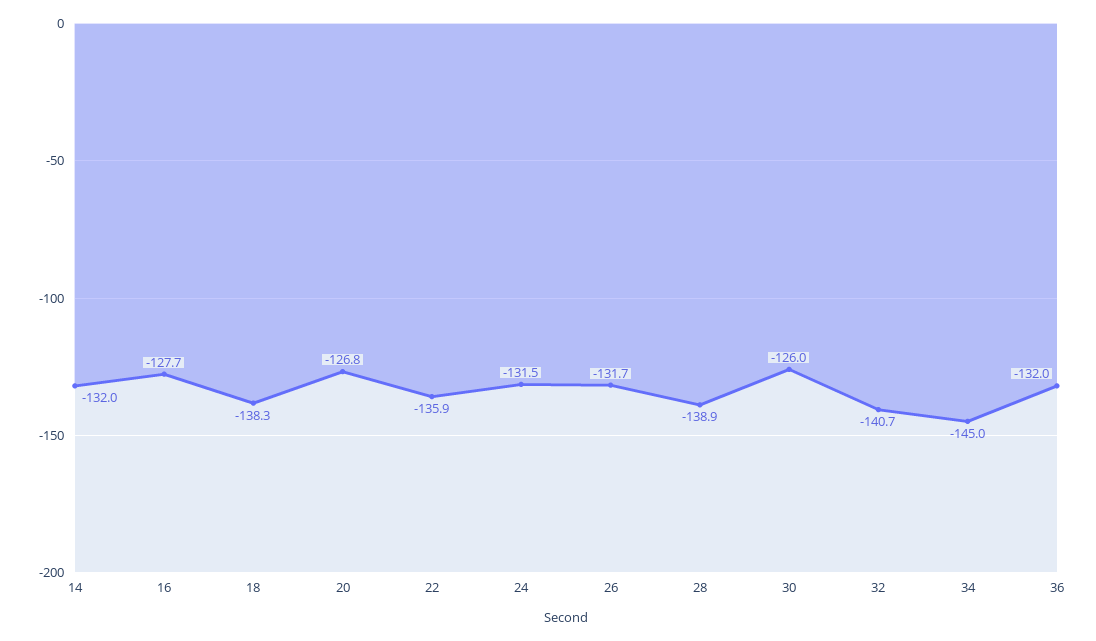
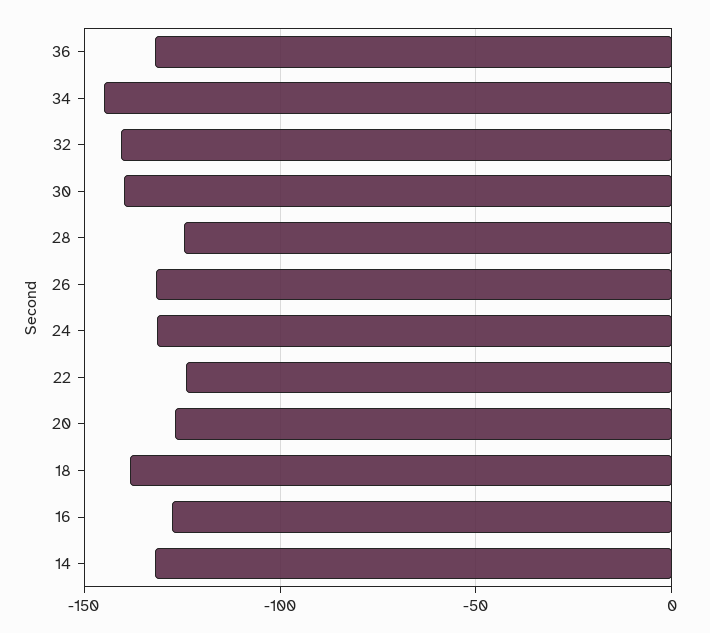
22: -135.9 -> -125
28: -138.9 -> -125
30: -126 -> -140

